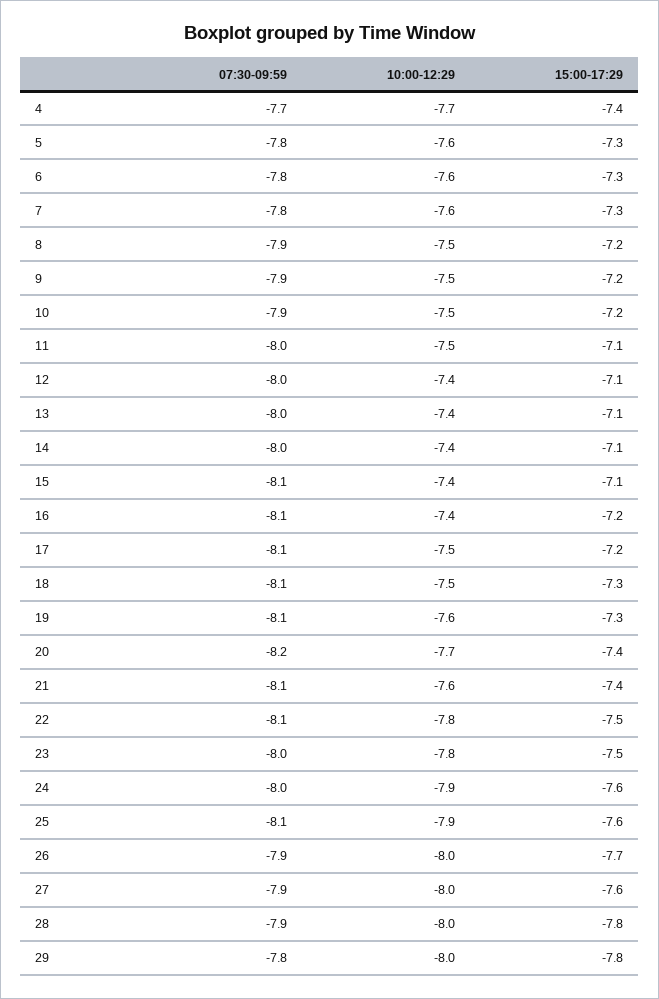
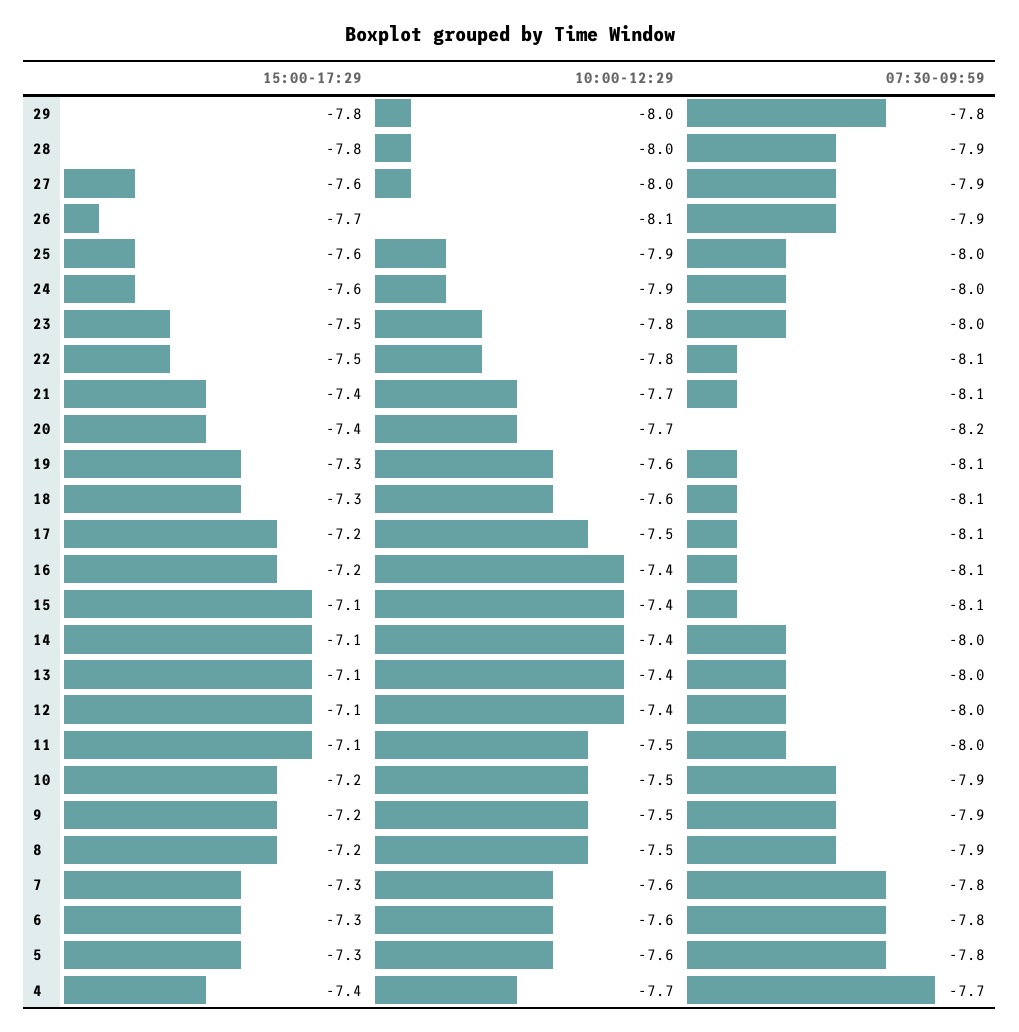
10:00-12:29, 18: -7.5 -> -7.6
10:00-12:29, 21: -7.6 -> -7.7
07:30-09:59, 25: -8.1 -> -8
10:00-12:29, 26: -8 -> -8.1

